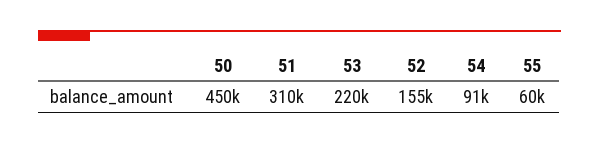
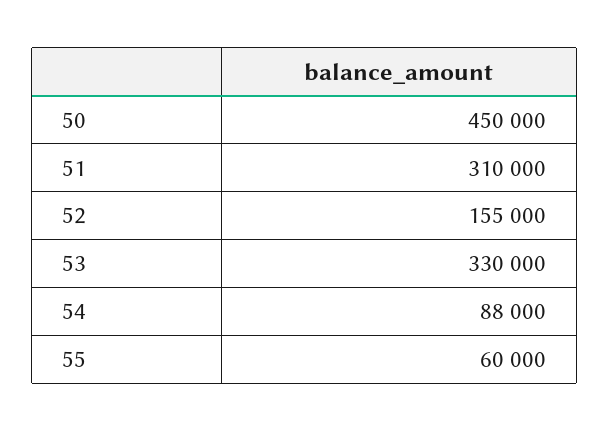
53: 220000 -> 330000
54: 91000 -> 88000

